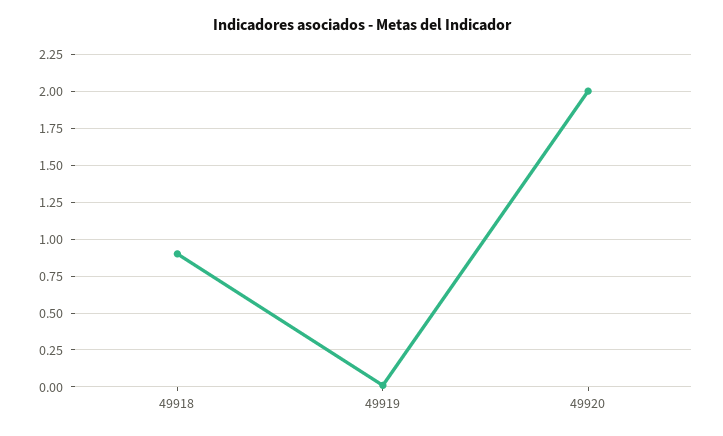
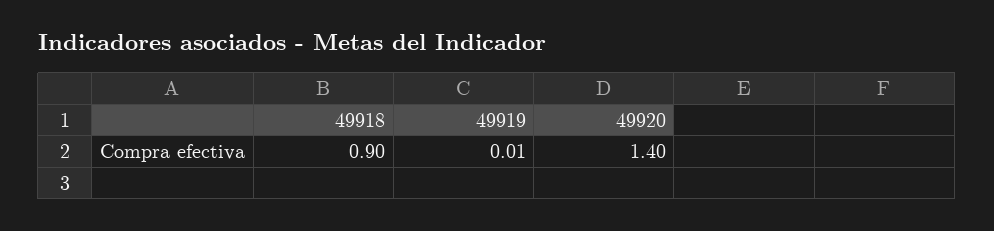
49920: 2 -> 1.4

